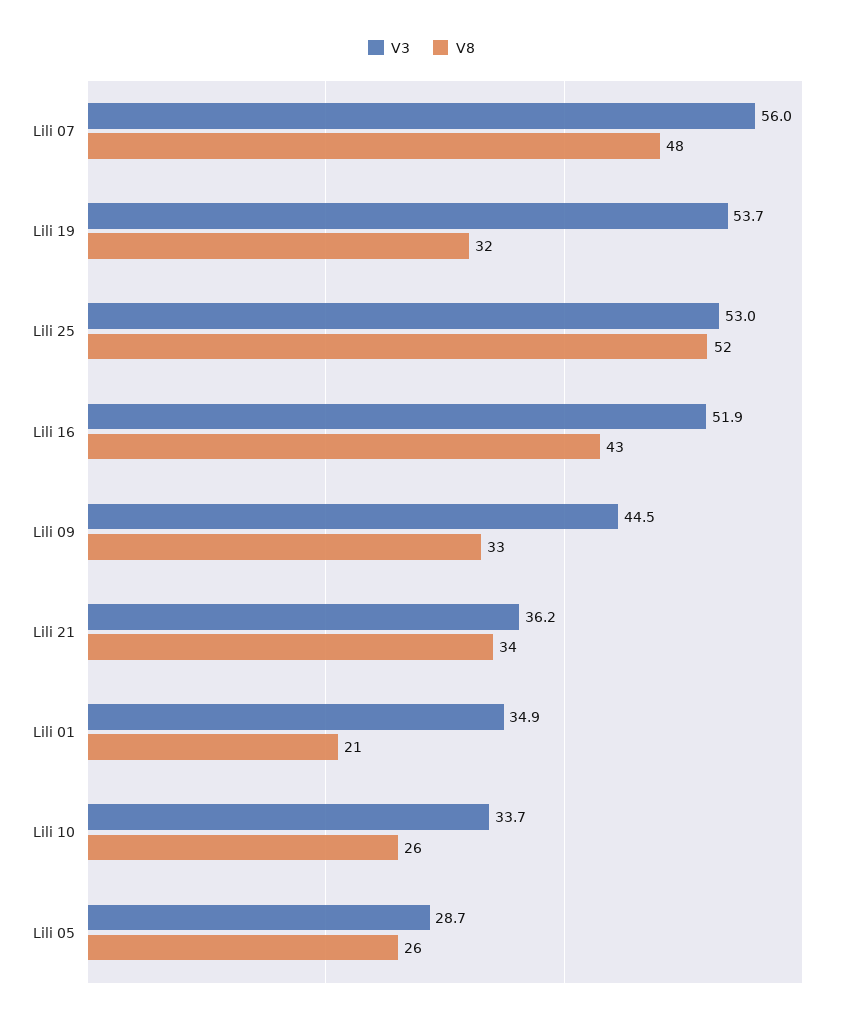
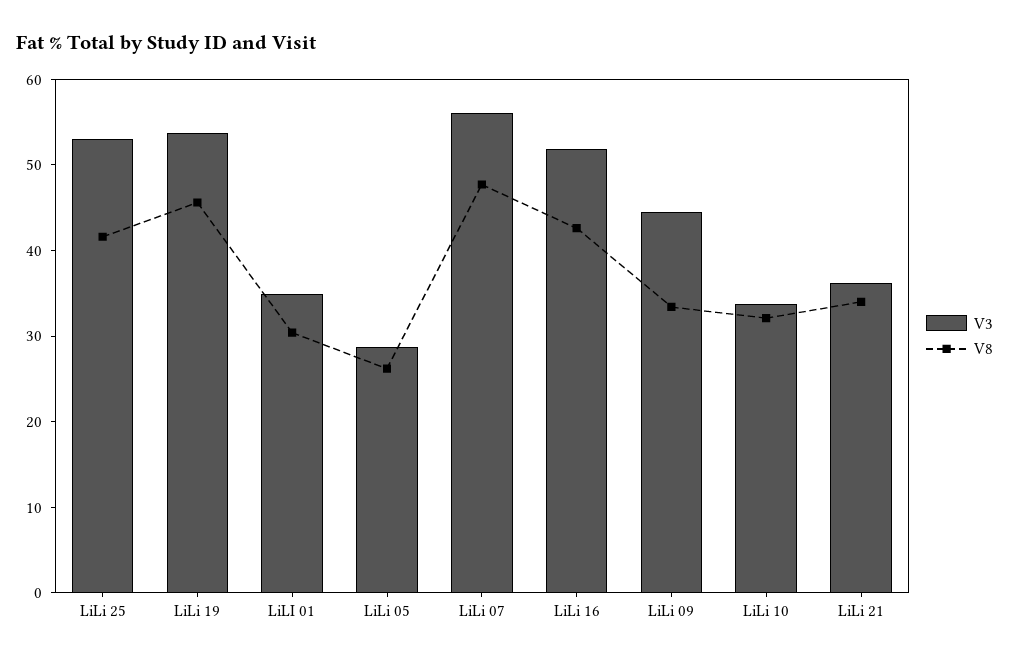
V8, Lili 19: 32 -> 46
V8, Lili 25: 52 -> 42
V8, Lili 01: 21 -> 30
V8, Lili 10: 26 -> 32

